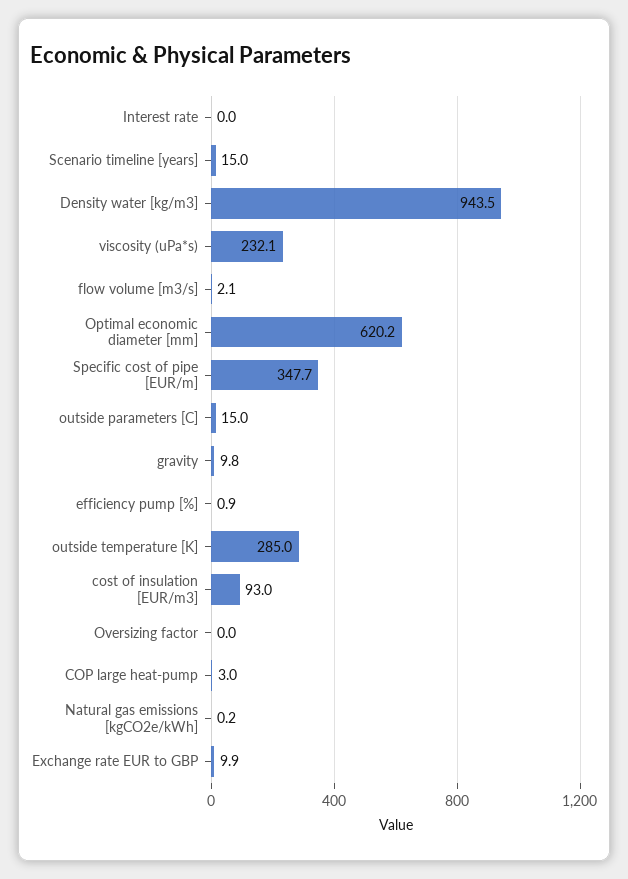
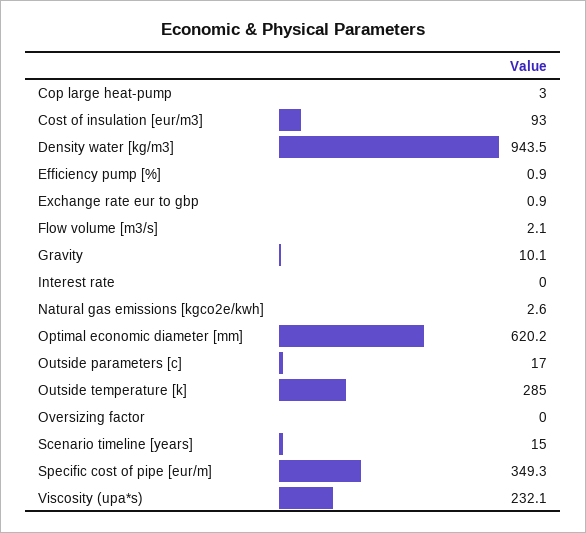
Specific cost of pipe [EUR/m]: 347.7 -> 349.3
outside parameters [C]: 15 -> 17
gravity: 9.8 -> 10.1
Natural gas emissions [kgCO2e/kWh]: 0.2 -> 2.6
Exchange rate EUR to GBP: 9.9 -> 0.9

